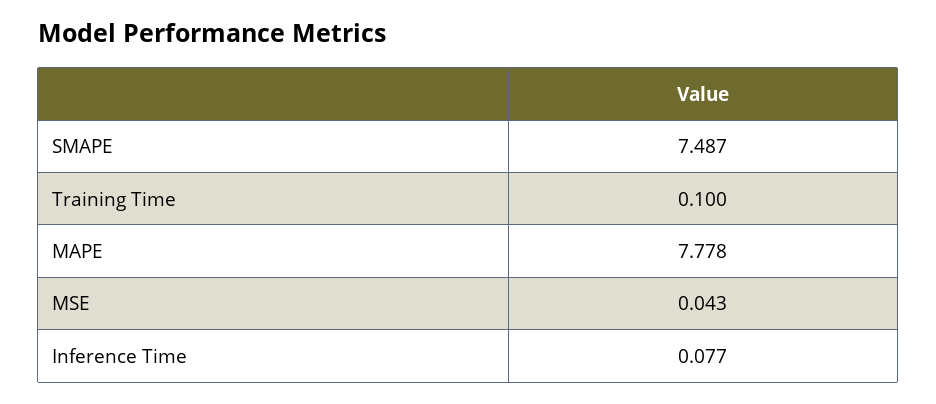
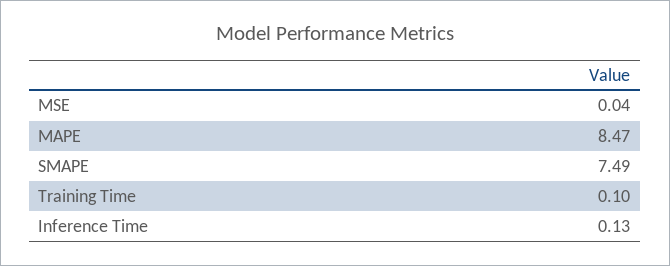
MAPE: 7.778 -> 8.47
Inference Time: 0.077 -> 0.13

